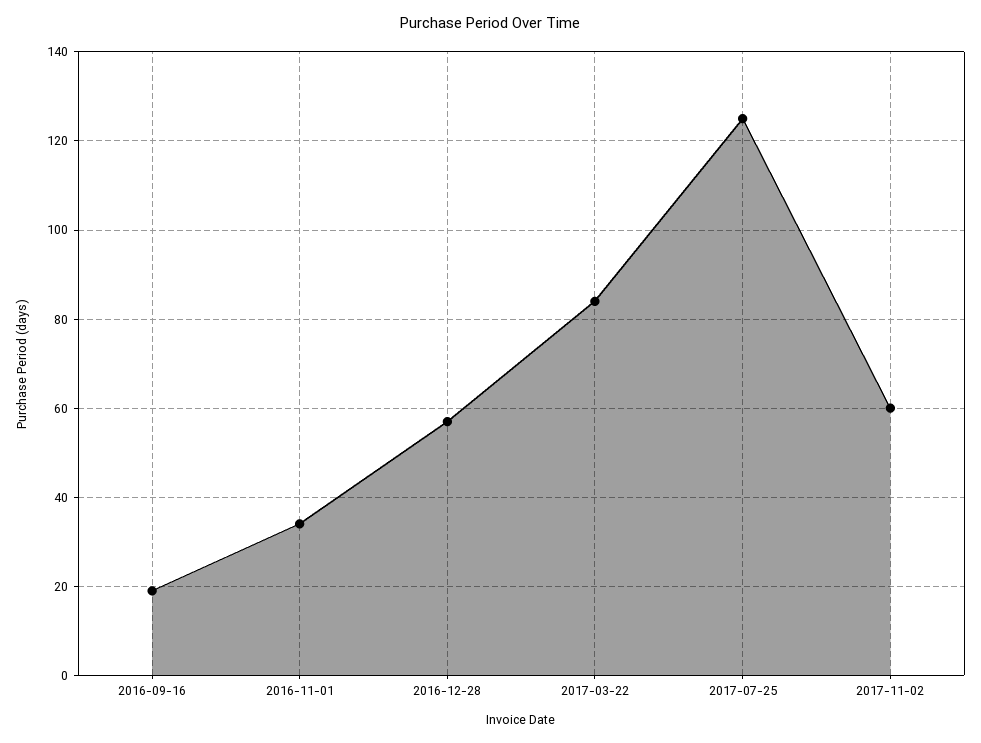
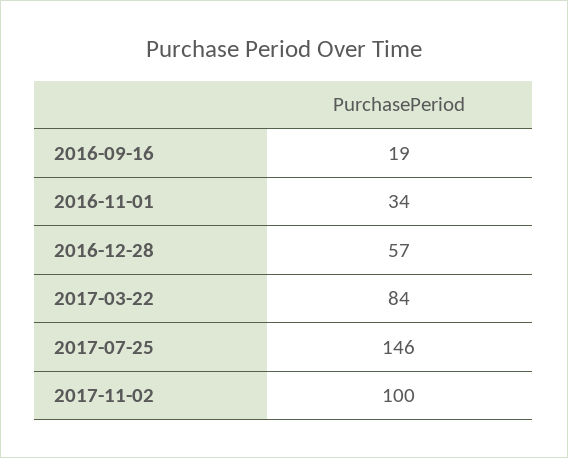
2017-07-25: 125 -> 146
2017-11-02: 60 -> 100

